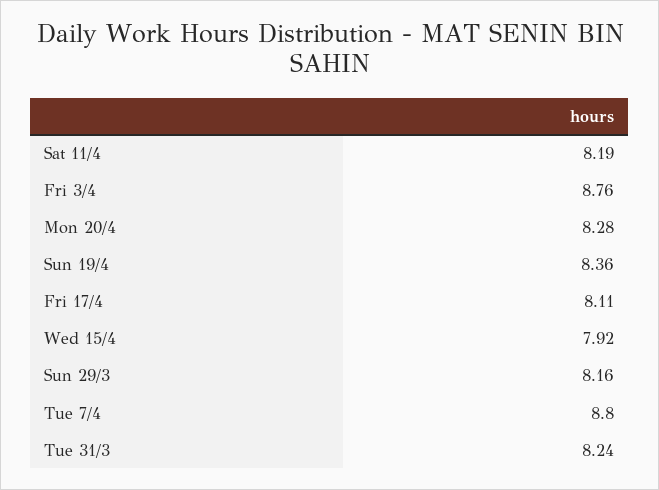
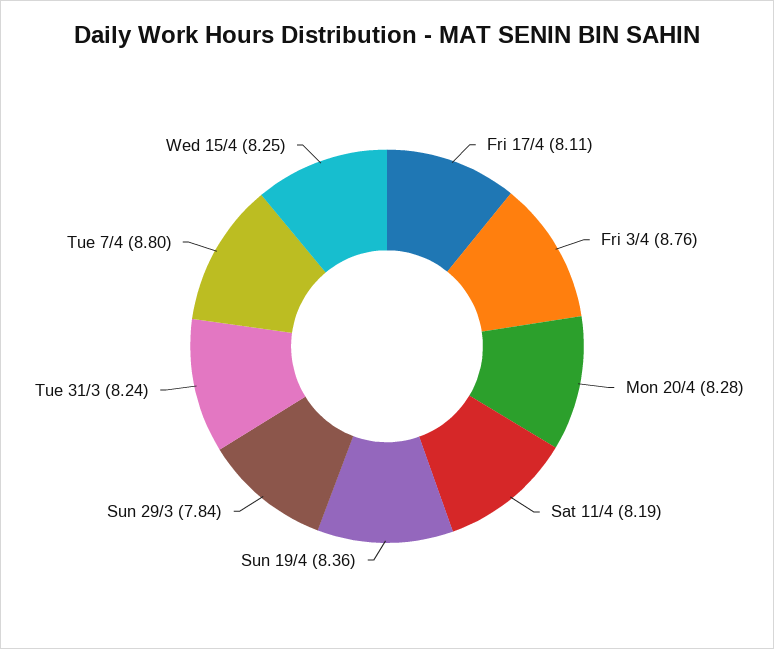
Wed 15/4: 7.92 -> 8.25
Sun 29/3: 8.16 -> 7.84

